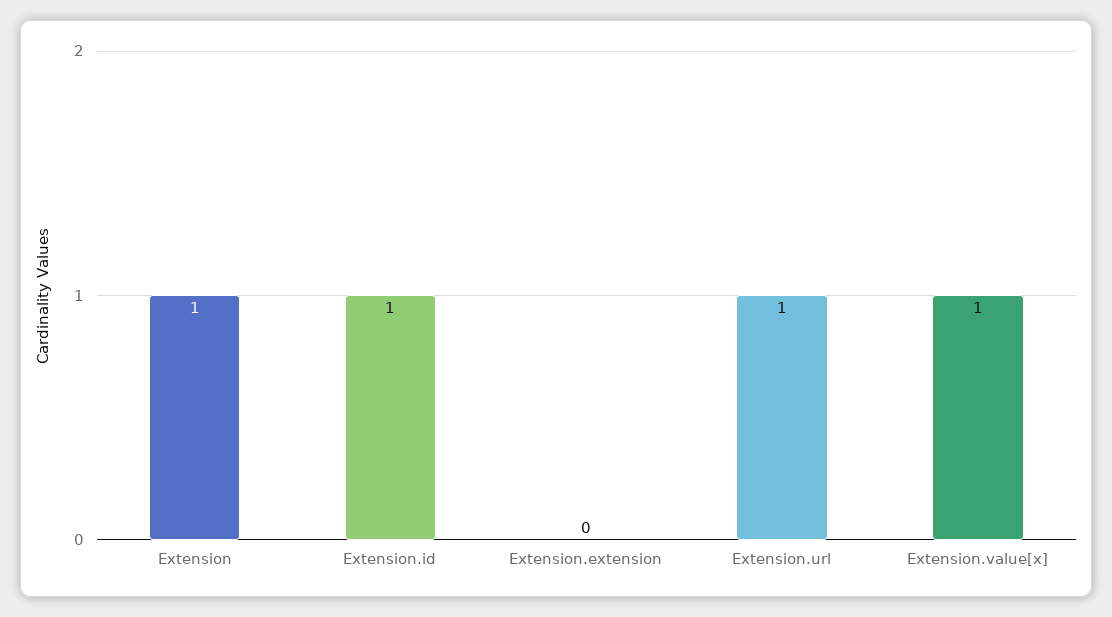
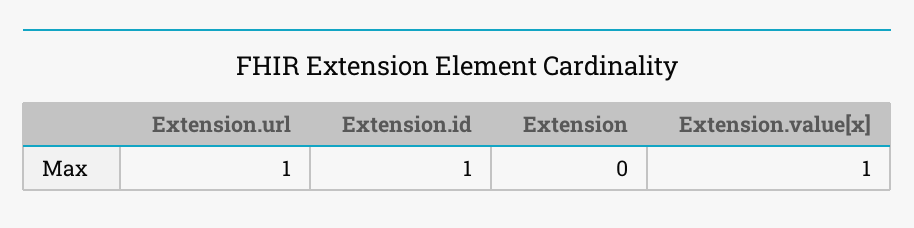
Extension: 1 -> 0
Extension.extension: 0 -> none

